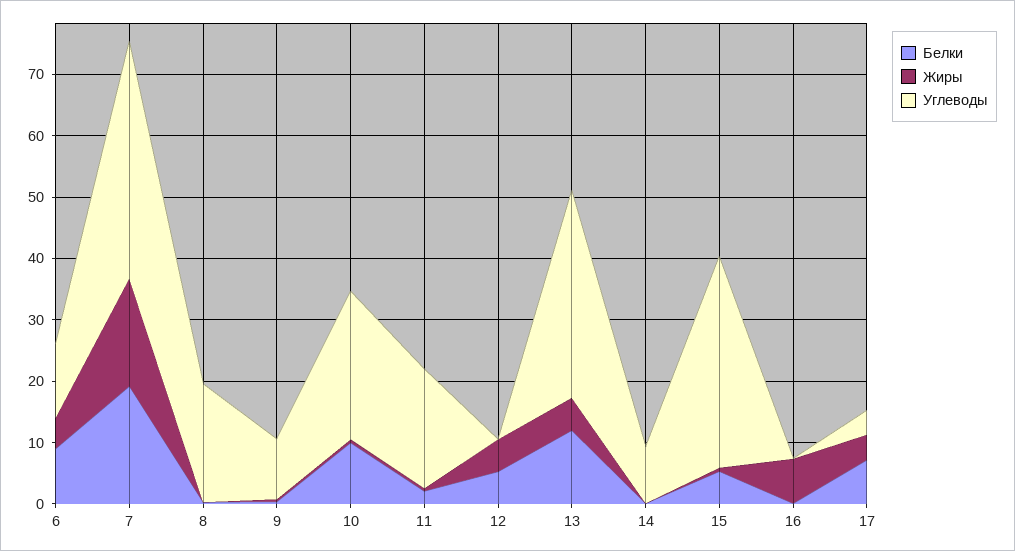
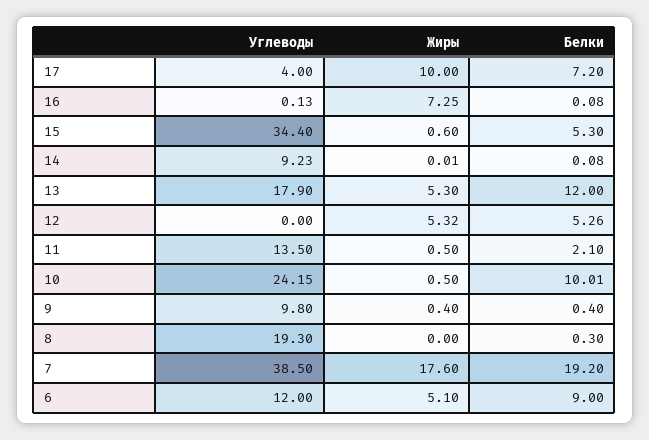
Углеводы, 11: 20 -> 13.5
Углеводы, 13: 34 -> 17.9
Жиры, 17: 4 -> 10

